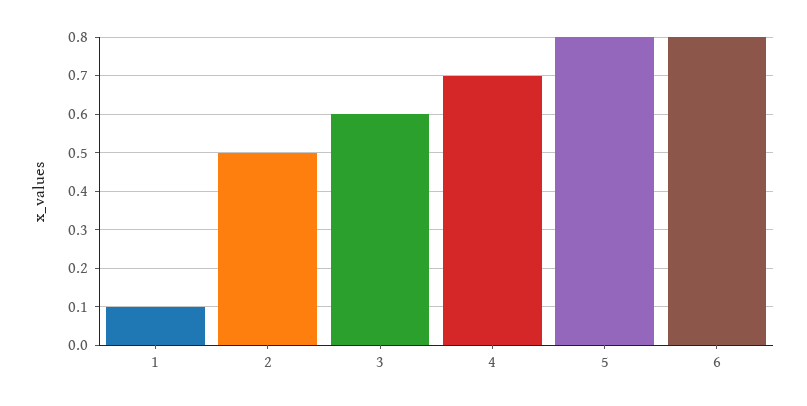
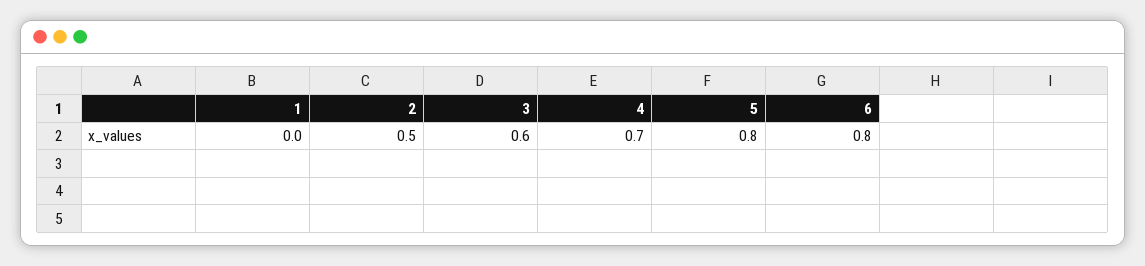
1: 0.1 -> 0

